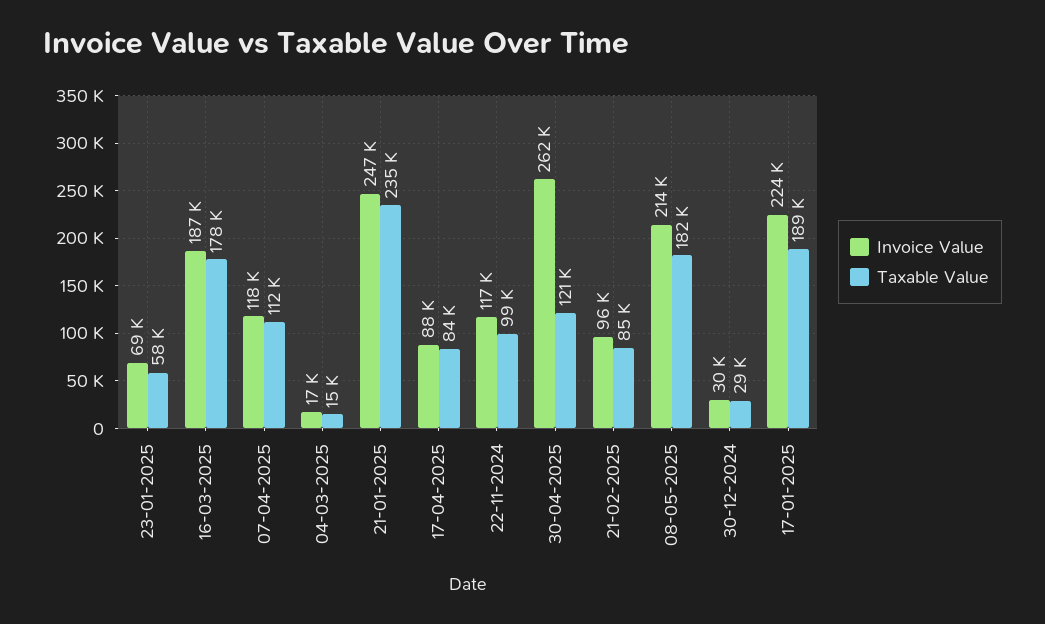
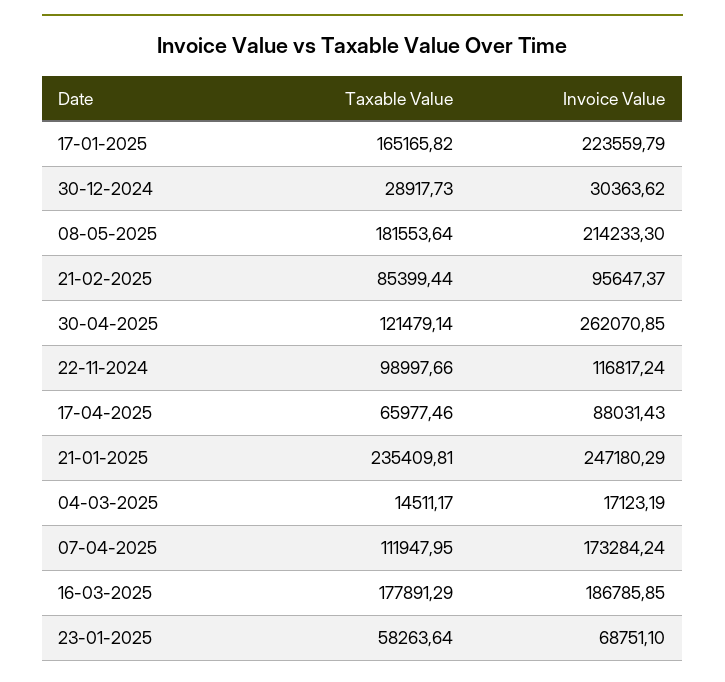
Invoice Value, 07-04-2025: 118000 -> 173284.24
Taxable Value, 17-04-2025: 84000 -> 65977.46
Taxable Value, 17-01-2025: 189000 -> 165165.82

